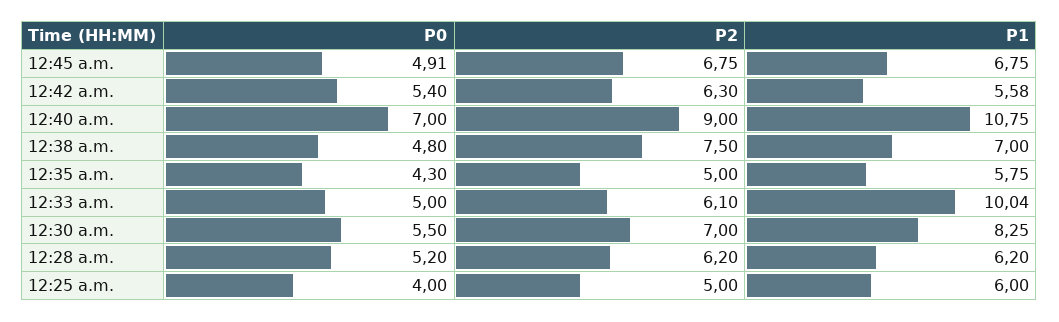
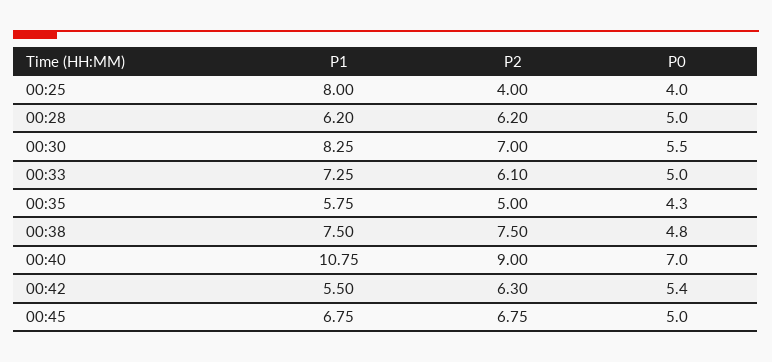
P0, 12:45 a.m.: 4.91 -> 5
P1, 12:42 a.m.: 5.58 -> 5.5
P1, 12:38 a.m.: 7 -> 7.5
P1, 12:33 a.m.: 10.04 -> 7.25
P0, 12:28 a.m.: 5.2 -> 5
P2, 12:25 a.m.: 5 -> 4
P1, 12:25 a.m.: 6 -> 8

